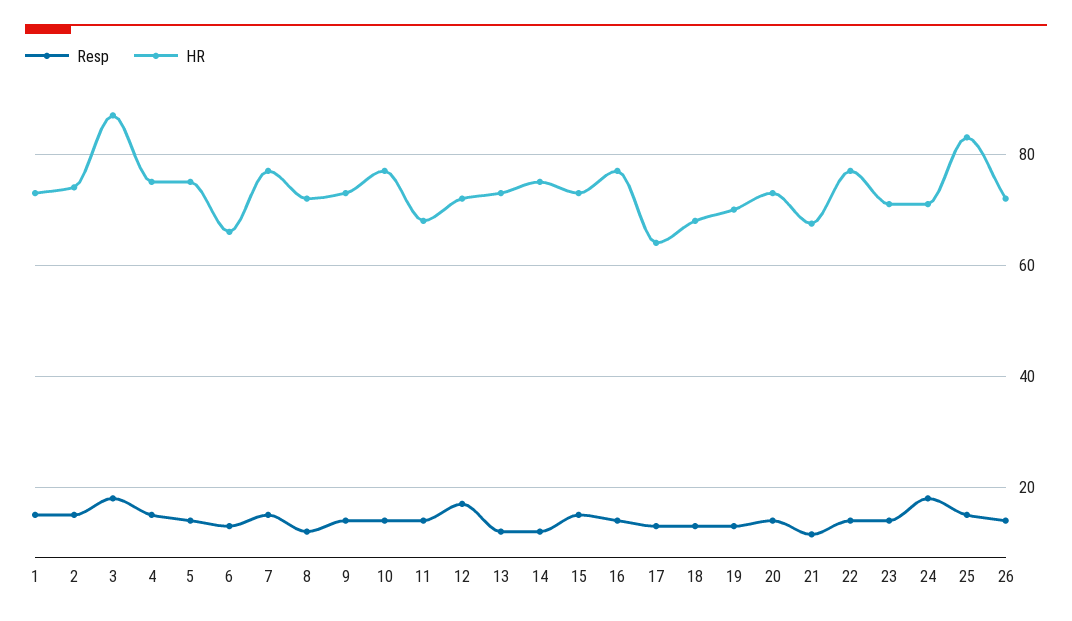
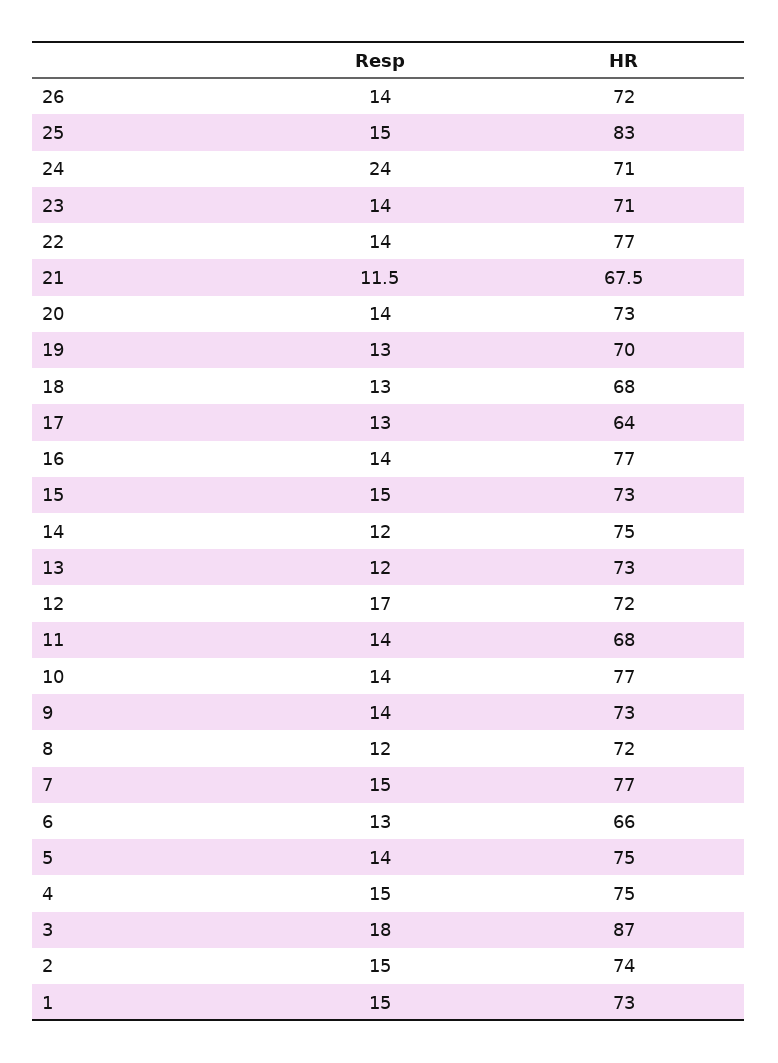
Resp, 24: 18 -> 24

